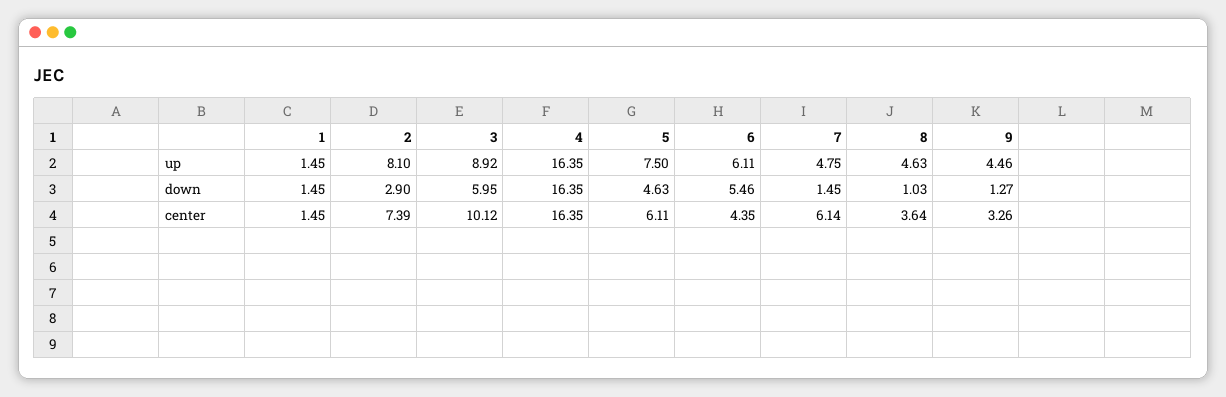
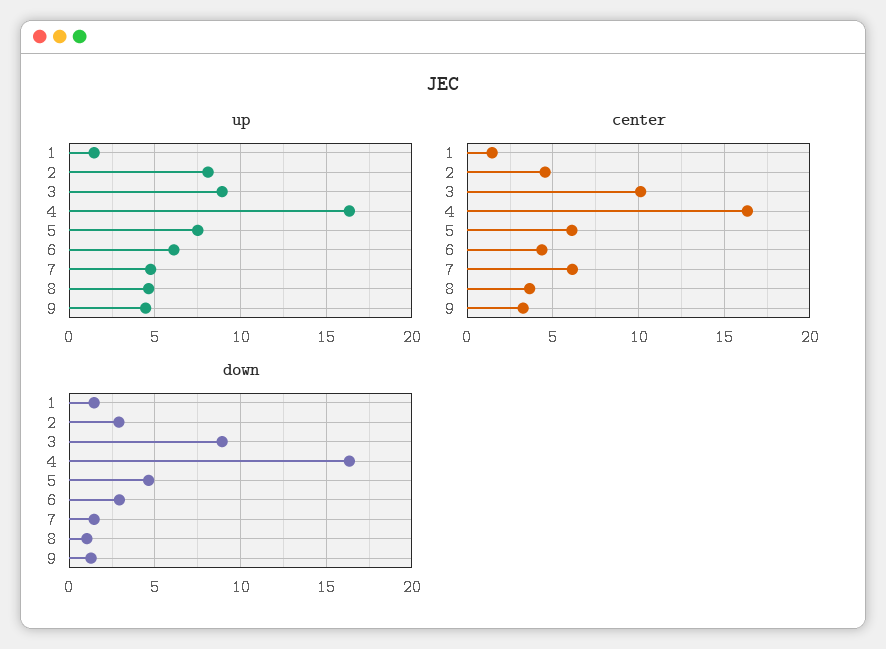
down, 3: 5.95 -> 9
down, 6: 5.46 -> 3
center, 2: 7.39 -> 4.5

